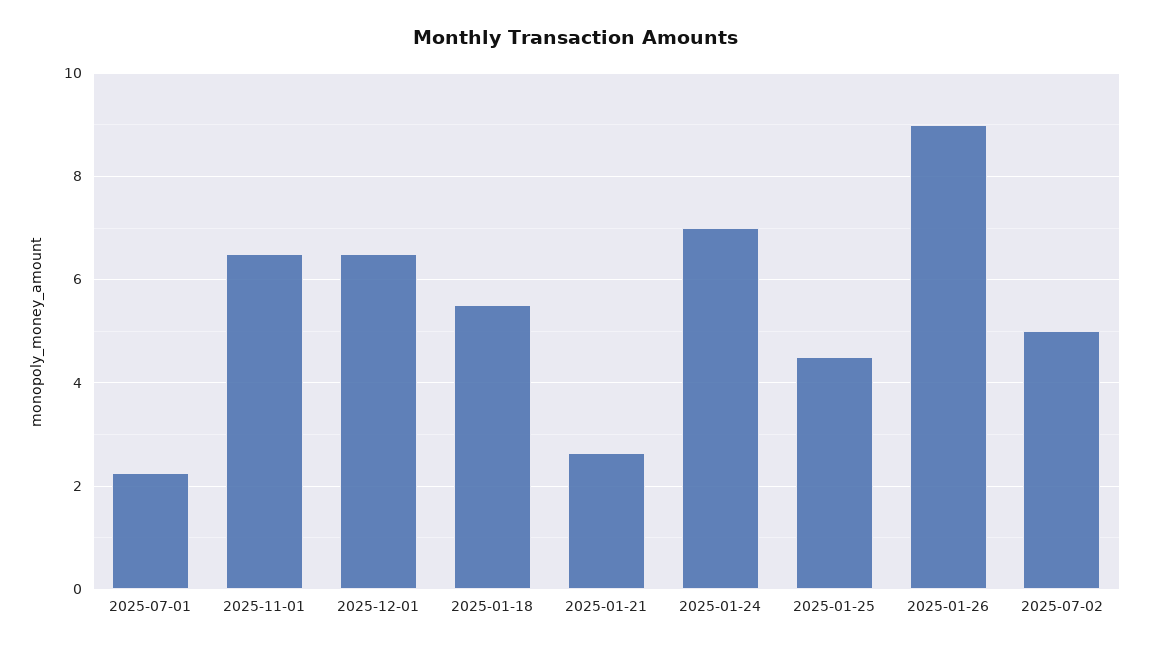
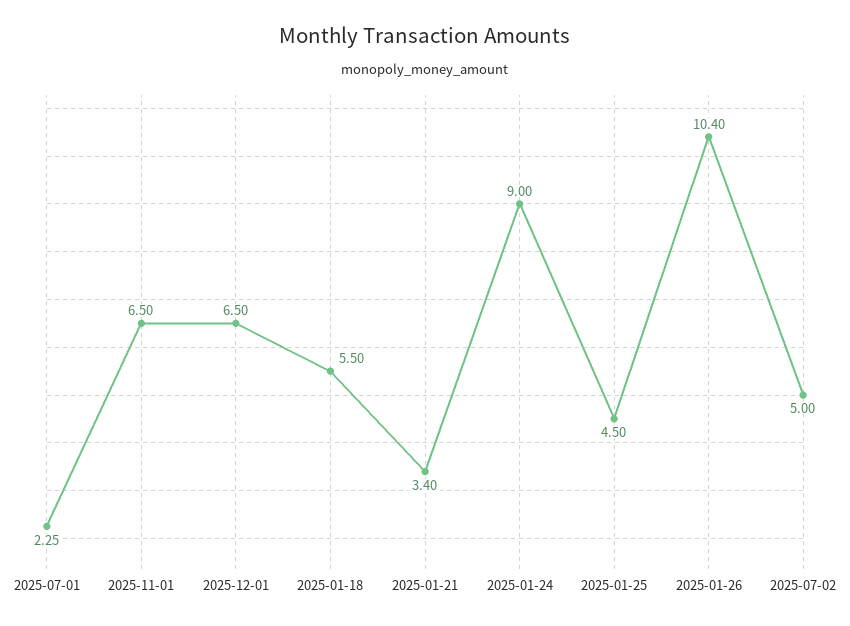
2025-01-21: 2.6 -> 3.4
2025-01-24: 7 -> 9
2025-01-26: 9 -> 10.4

